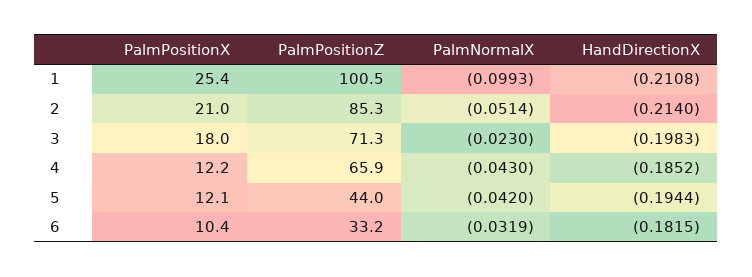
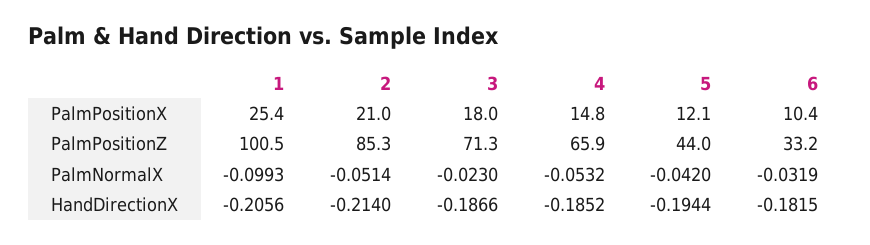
HandDirectionX, 1: -0.2108 -> -0.2056
HandDirectionX, 3: -0.1983 -> -0.1866
PalmPositionX, 4: 12.2 -> 14.8
PalmNormalX, 4: -0.043 -> -0.0532

